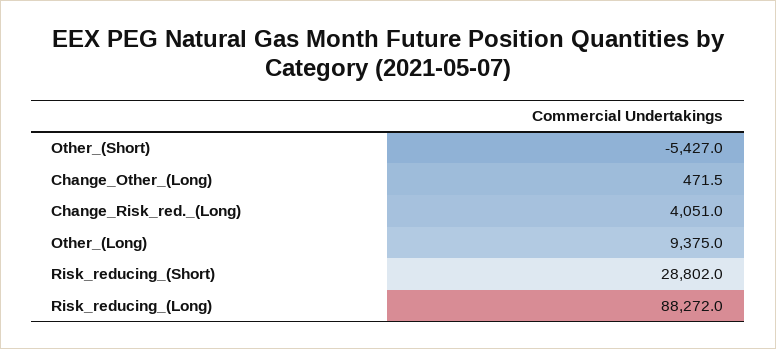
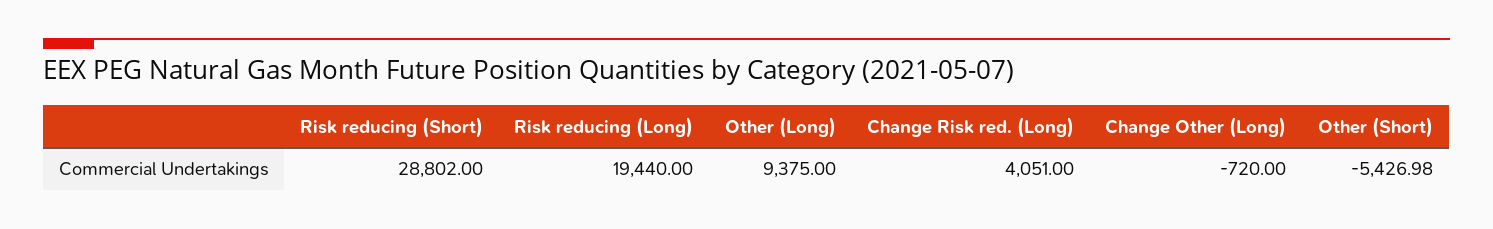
Change_Other_(Long): 471.5 -> -720
Risk_reducing_(Long): 88272 -> 19440

